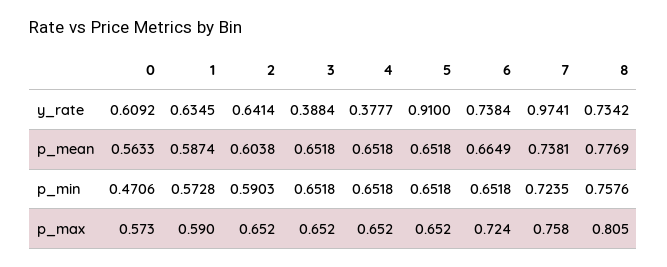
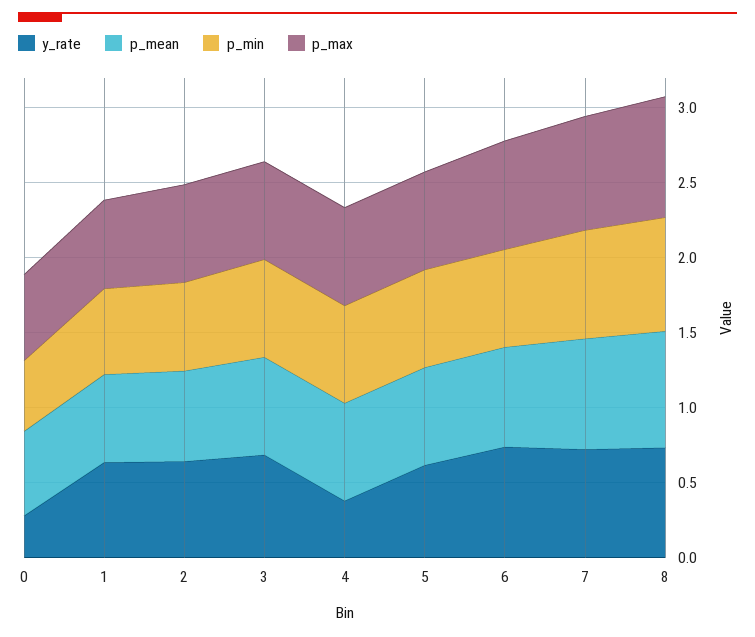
y_rate, 0: 0.6092 -> 0.3
y_rate, 3: 0.3884 -> 0.7
y_rate, 5: 0.91 -> 0.6
y_rate, 7: 0.9741 -> 0.7

